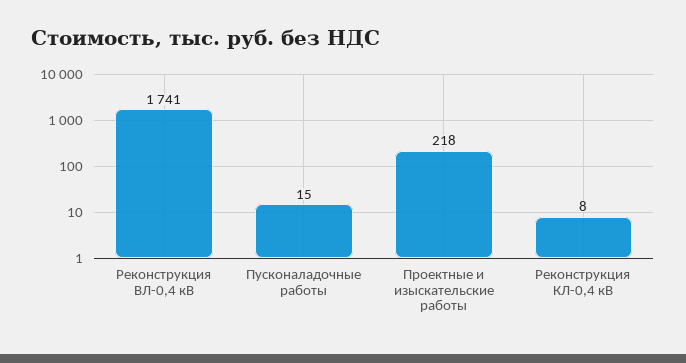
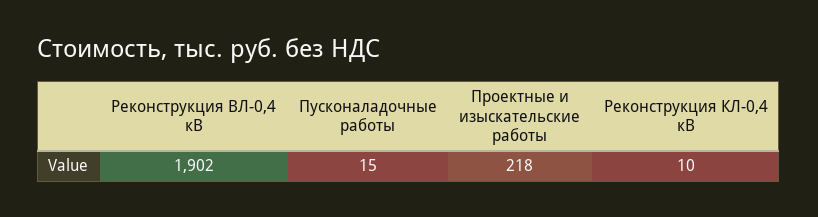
Реконструкция ВЛ-0,4 кВ: 1741 -> 1902
Реконструкция КЛ-0,4 кВ: 8 -> 10

